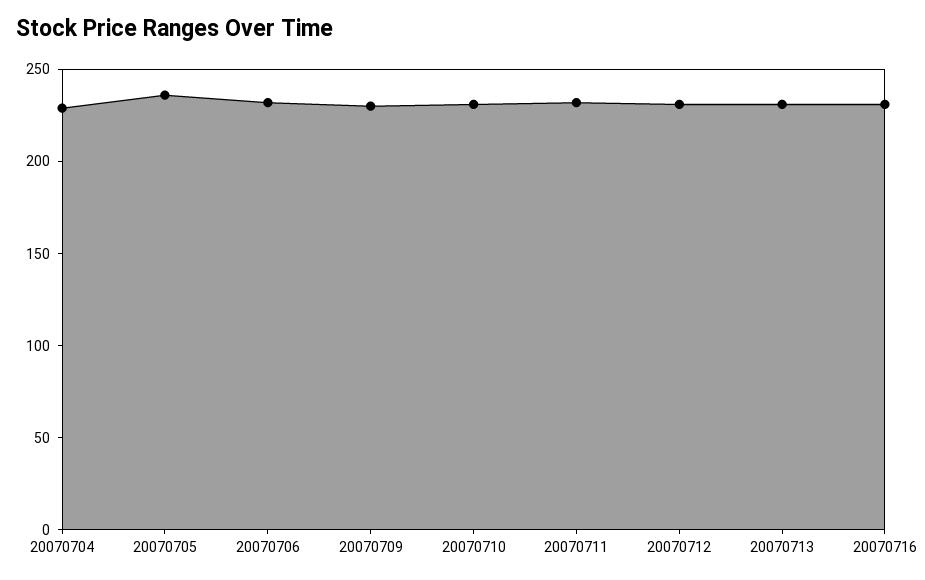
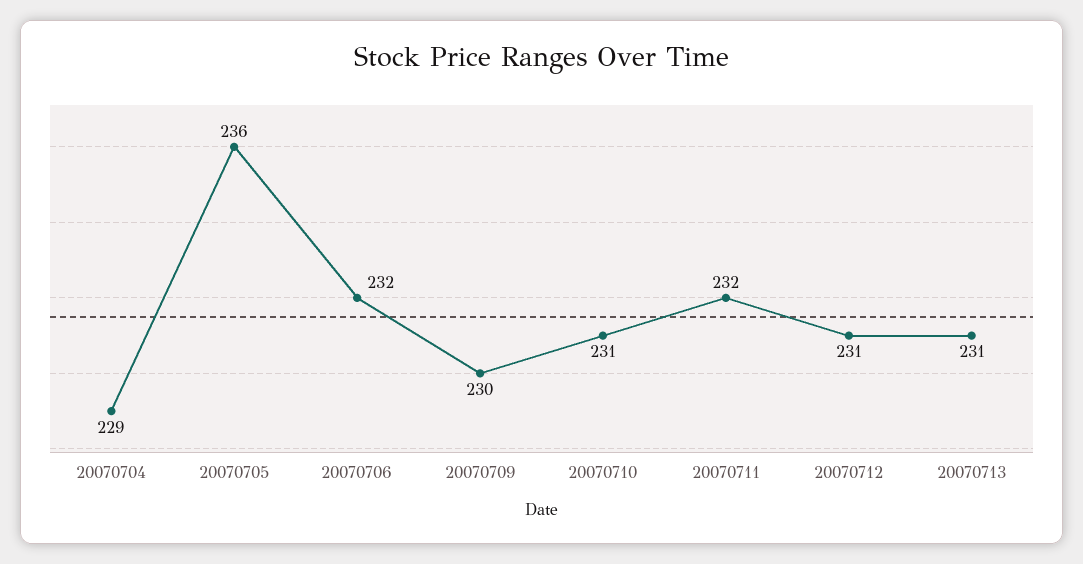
20070716: 230 -> none

